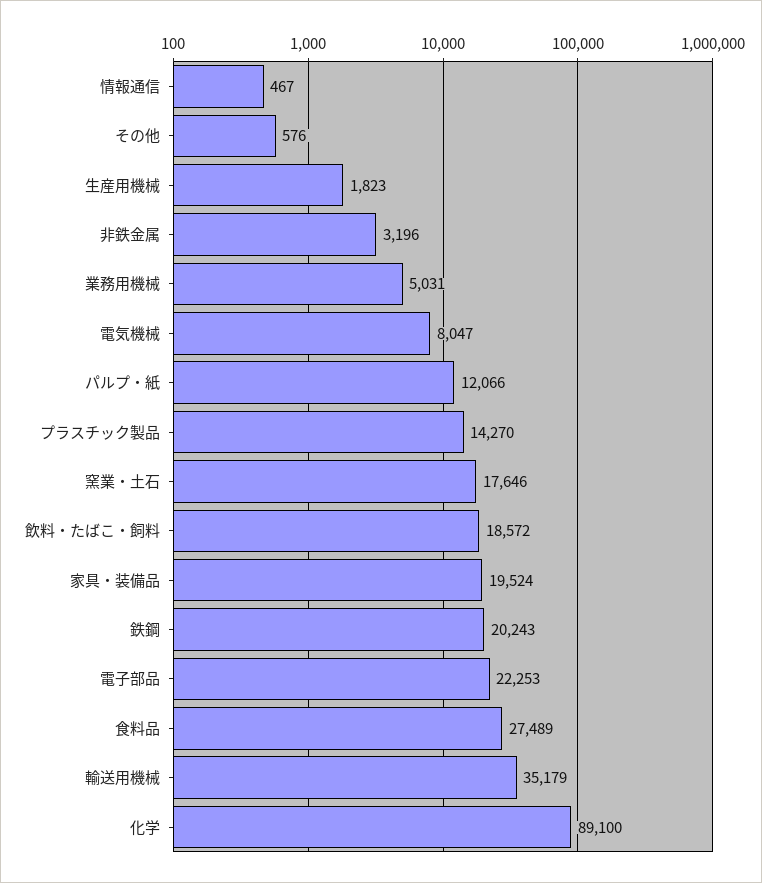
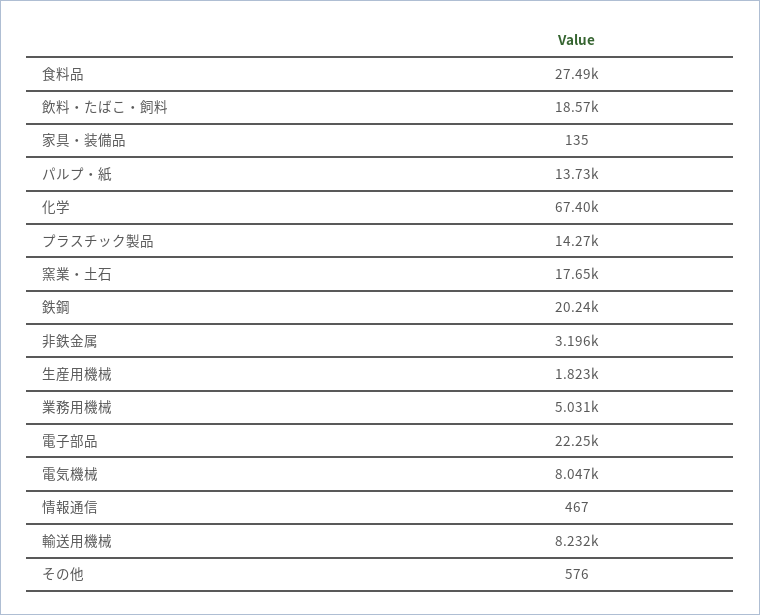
パルプ・紙: 12066 -> 13730
家具・装備品: 19524 -> 135
輸送用機械: 35179 -> 8232
化学: 89100 -> 67400

